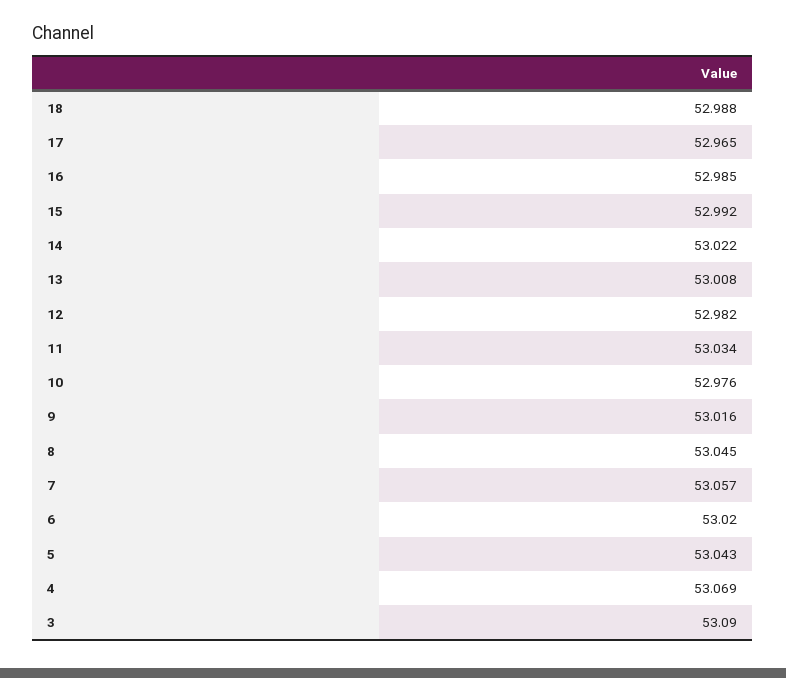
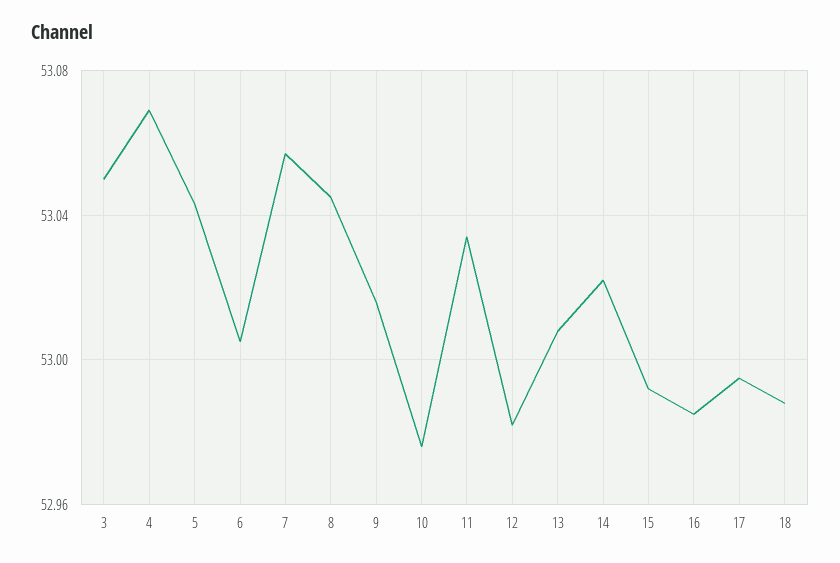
17: 52.965 -> 52.995
6: 53.02 -> 53.005
3: 53.09 -> 53.05

